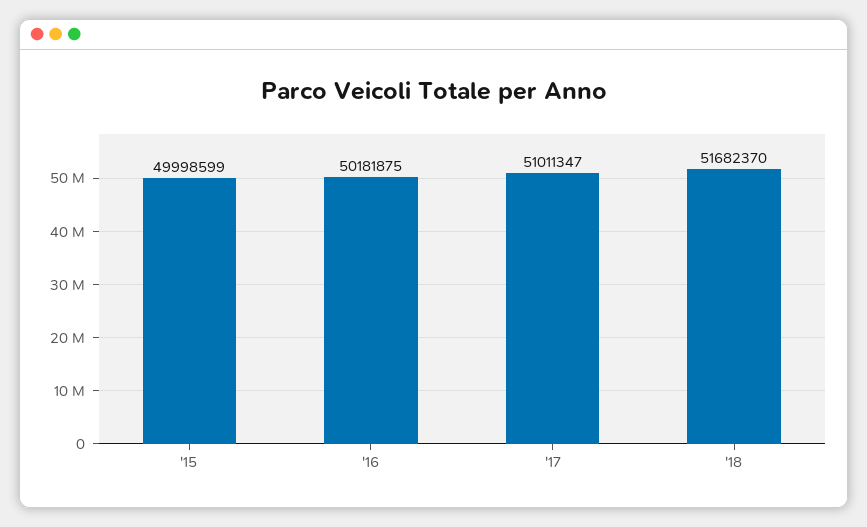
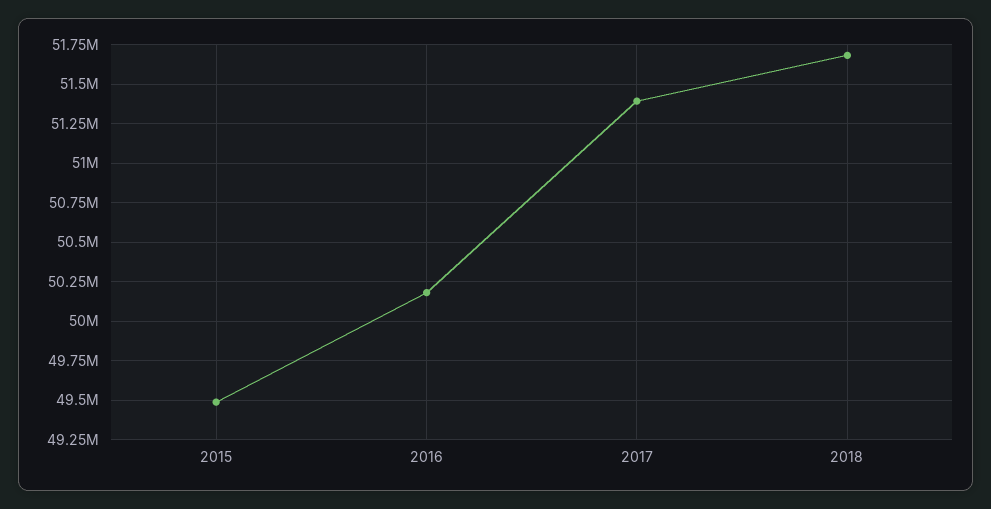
'15: 49998599 -> 49500000
'17: 51011347 -> 51400000

